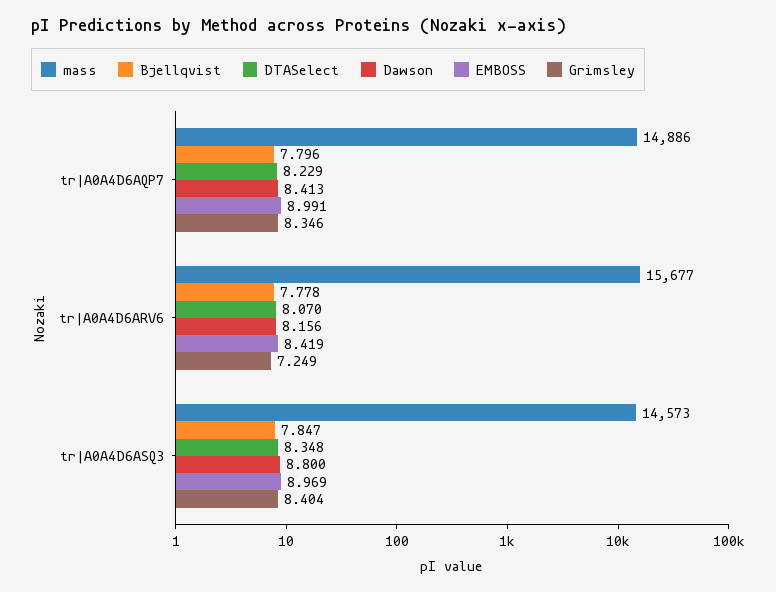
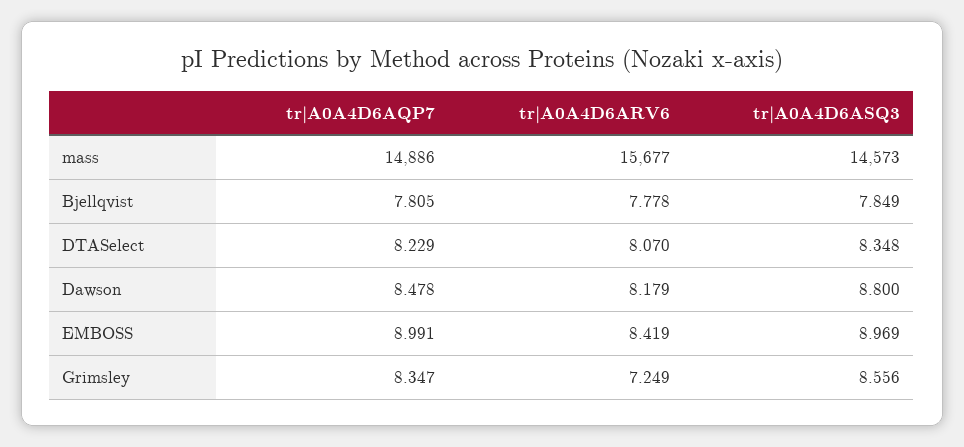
Bjellqvist, tr|A0A4D6AQP7: 7.796 -> 7.805
Dawson, tr|A0A4D6AQP7: 8.413 -> 8.478
Grimsley, tr|A0A4D6AQP7: 8.346 -> 8.347
Dawson, tr|A0A4D6ARV6: 8.156 -> 8.179
Bjellqvist, tr|A0A4D6ASQ3: 7.847 -> 7.849
Grimsley, tr|A0A4D6ASQ3: 8.404 -> 8.556

